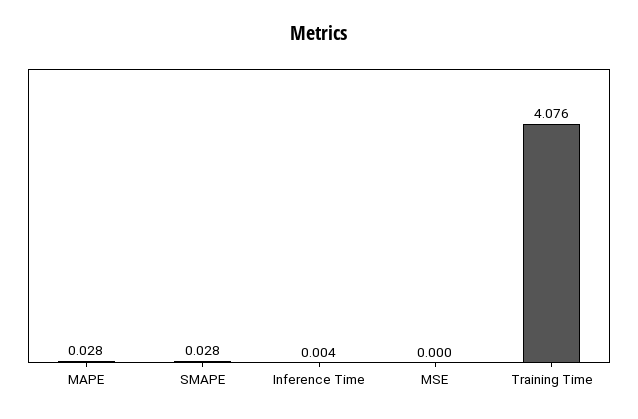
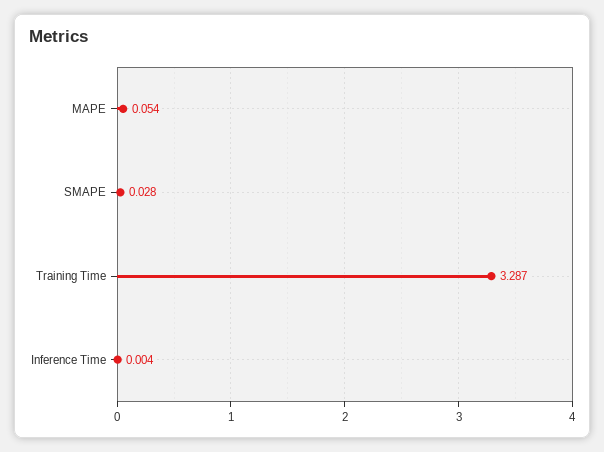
MAPE: 0.028 -> 0.054
MSE: 0 -> none
Training Time: 4.076 -> 3.287

